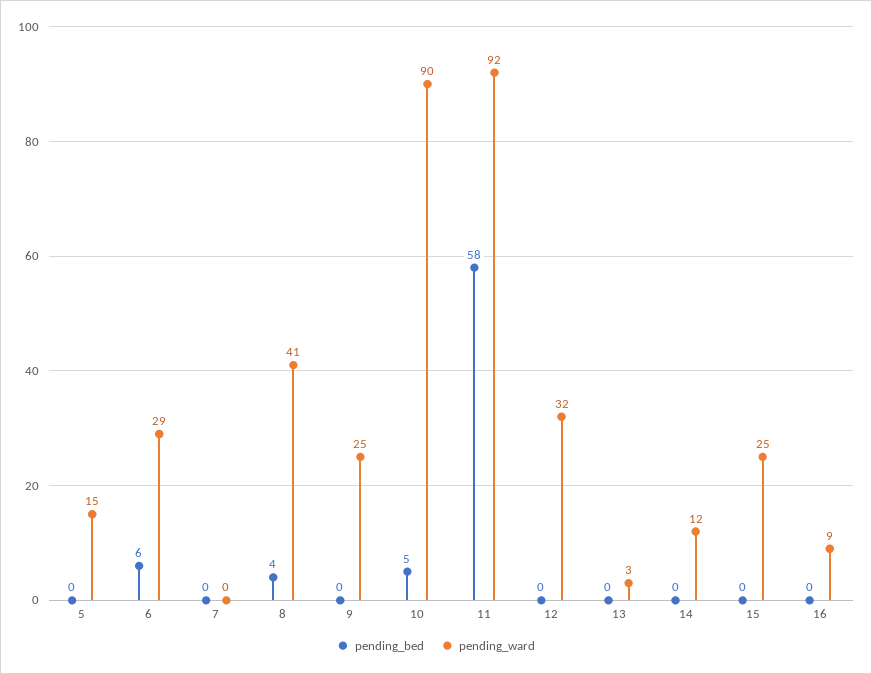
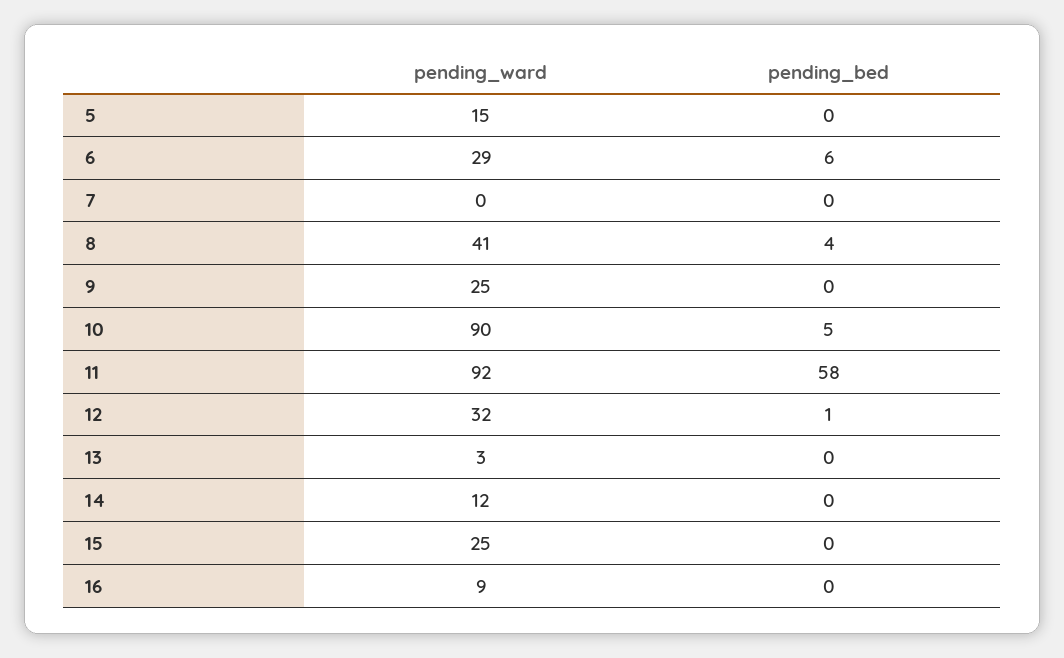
pending_bed, 12: 0 -> 1

